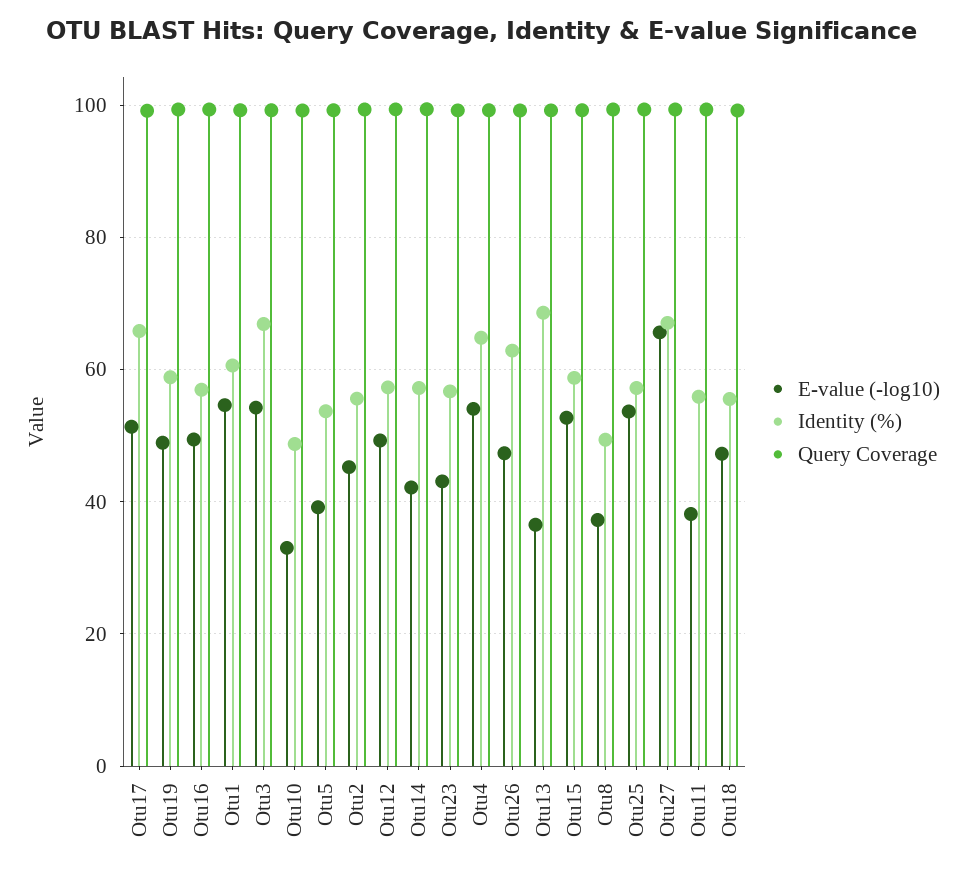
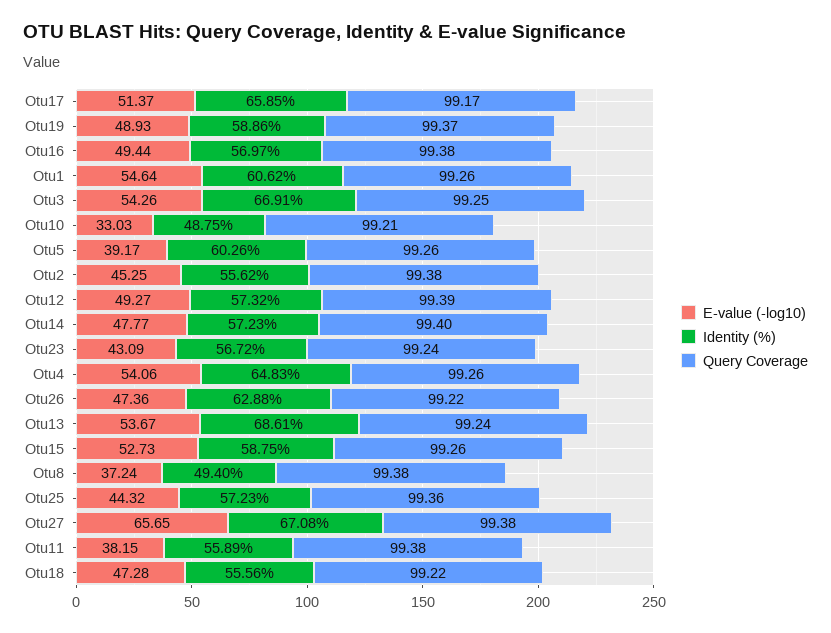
Identity (%), Otu5: 54 -> 60.26
E-value (-log10), Otu14: 42 -> 47.77
E-value (-log10), Otu13: 36 -> 53.67
E-value (-log10), Otu25: 54 -> 44.32

